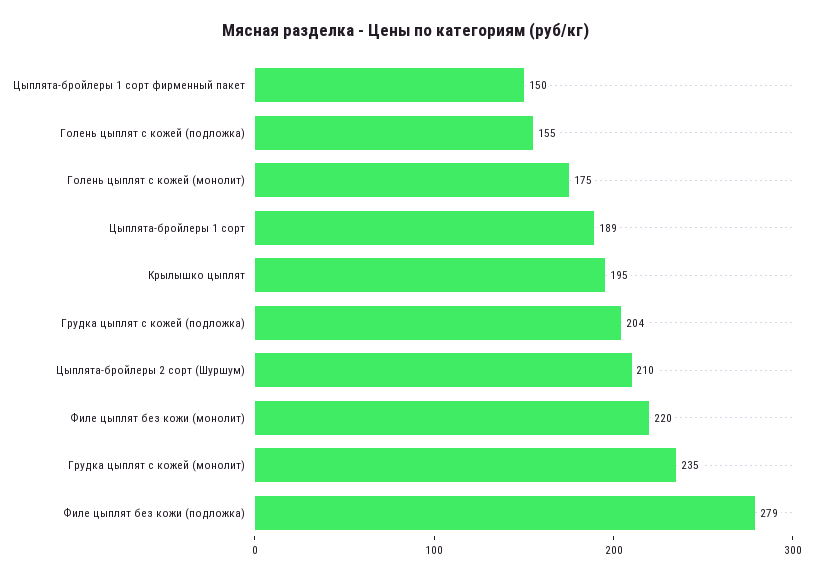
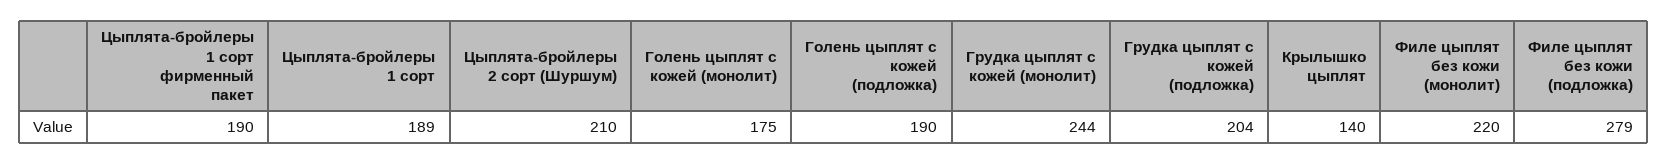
Цыплята-бройлеры 1 сорт фирменный пакет: 150 -> 190
Голень цыплят с кожей (подложка): 155 -> 190
Крылышко цыплят: 195 -> 140
Грудка цыплят с кожей (монолит): 235 -> 244

